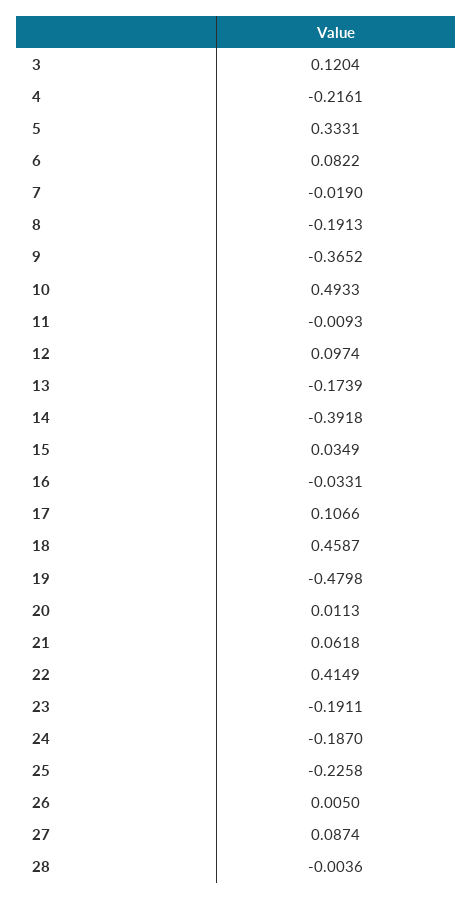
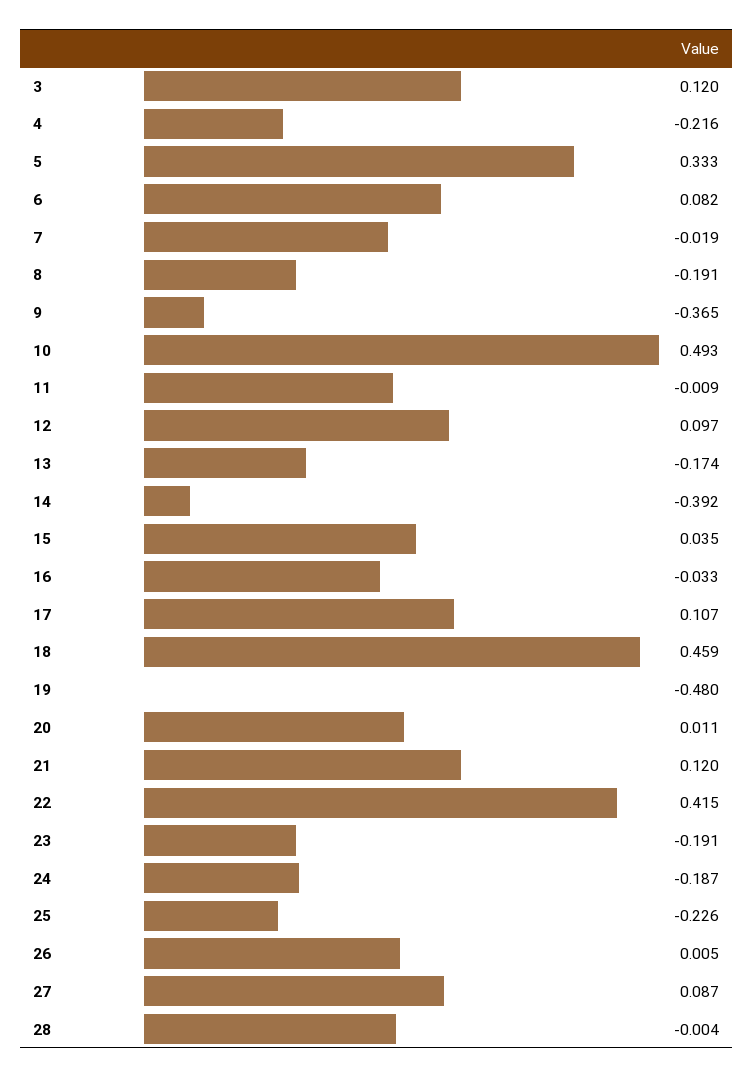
21: 0.0618 -> 0.12

